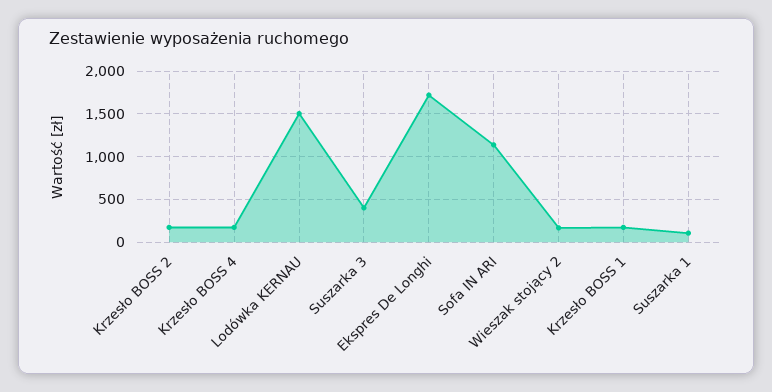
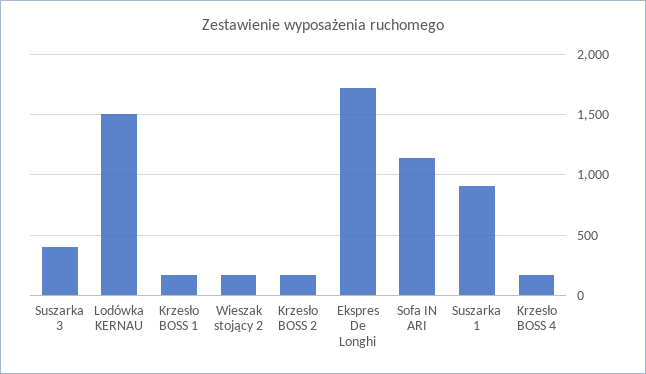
Suszarka 1: 100 -> 900

